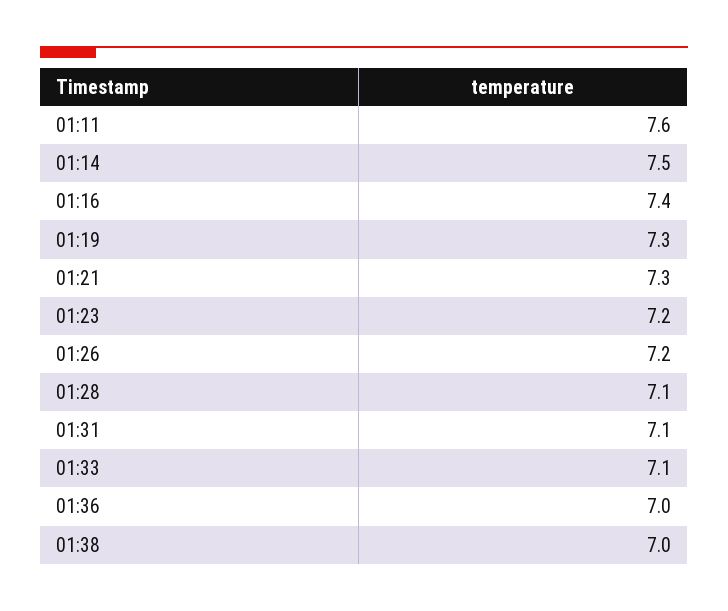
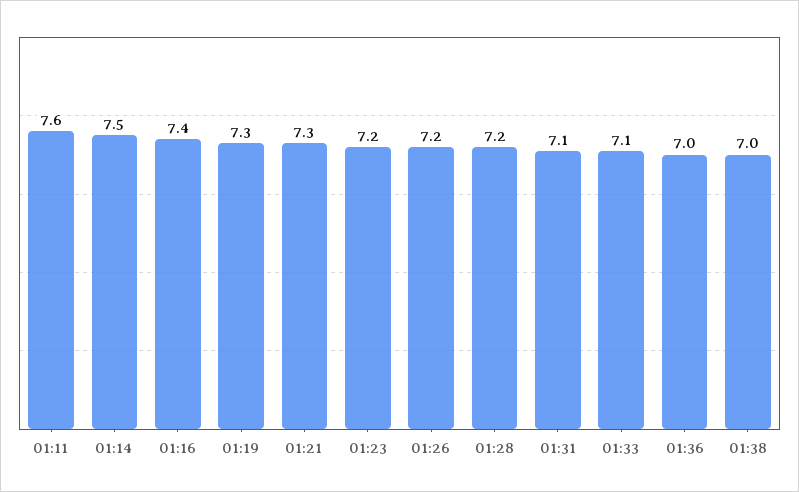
01:28: 7.1 -> 7.2

